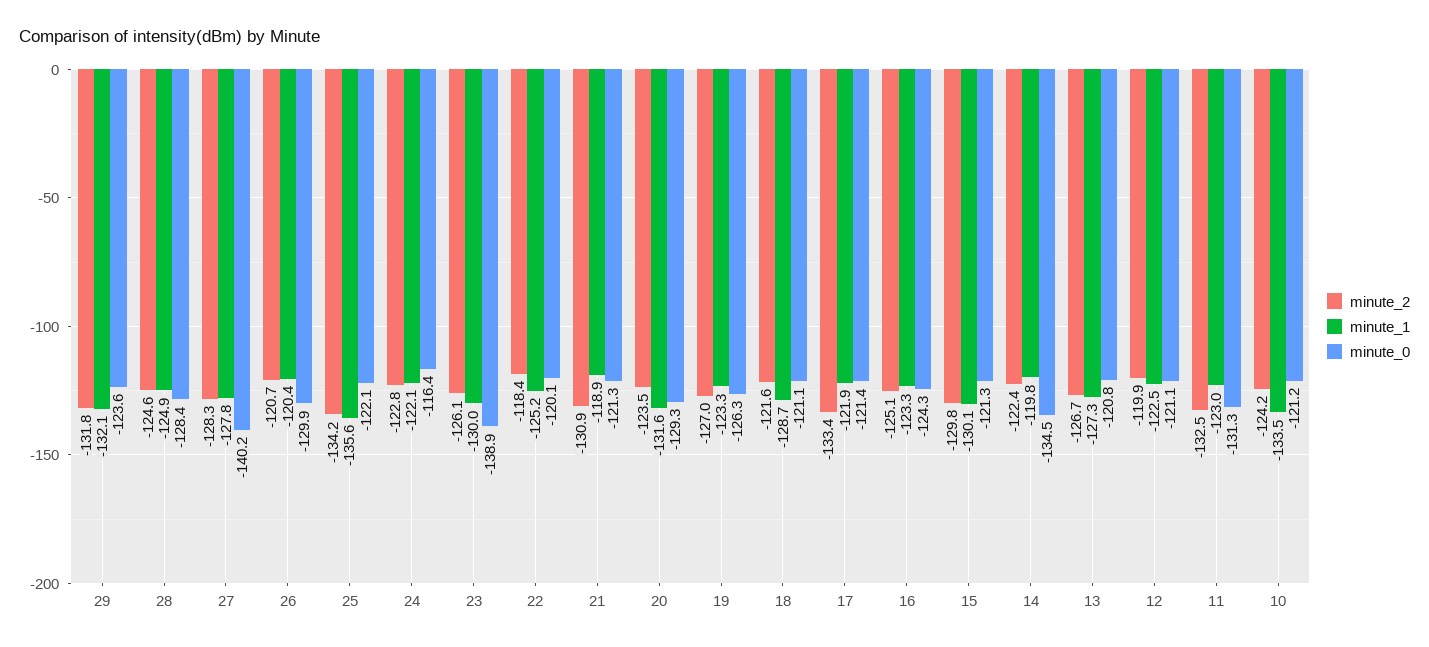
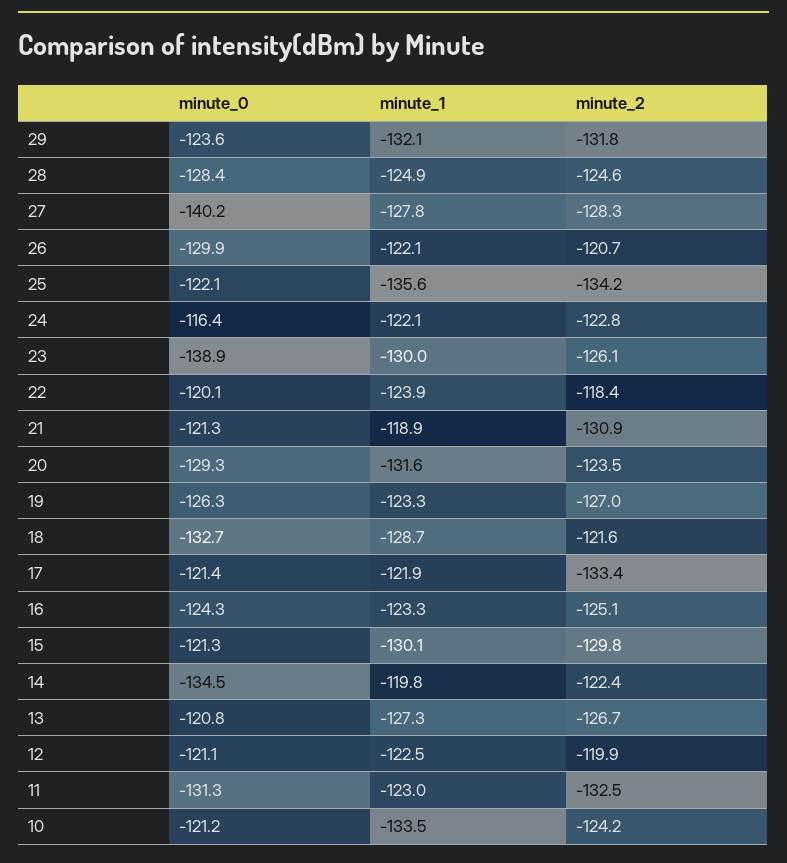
minute_1, 26: -120.4 -> -122.1
minute_1, 22: -125.2 -> -123.9
minute_0, 18: -121.1 -> -132.7

